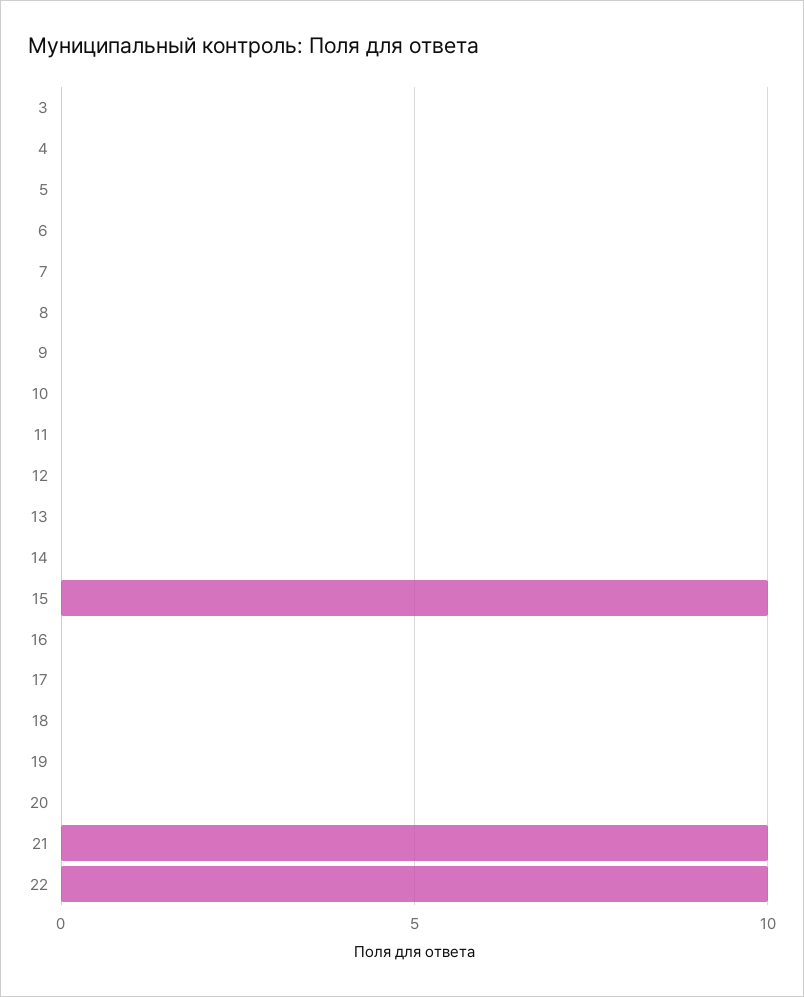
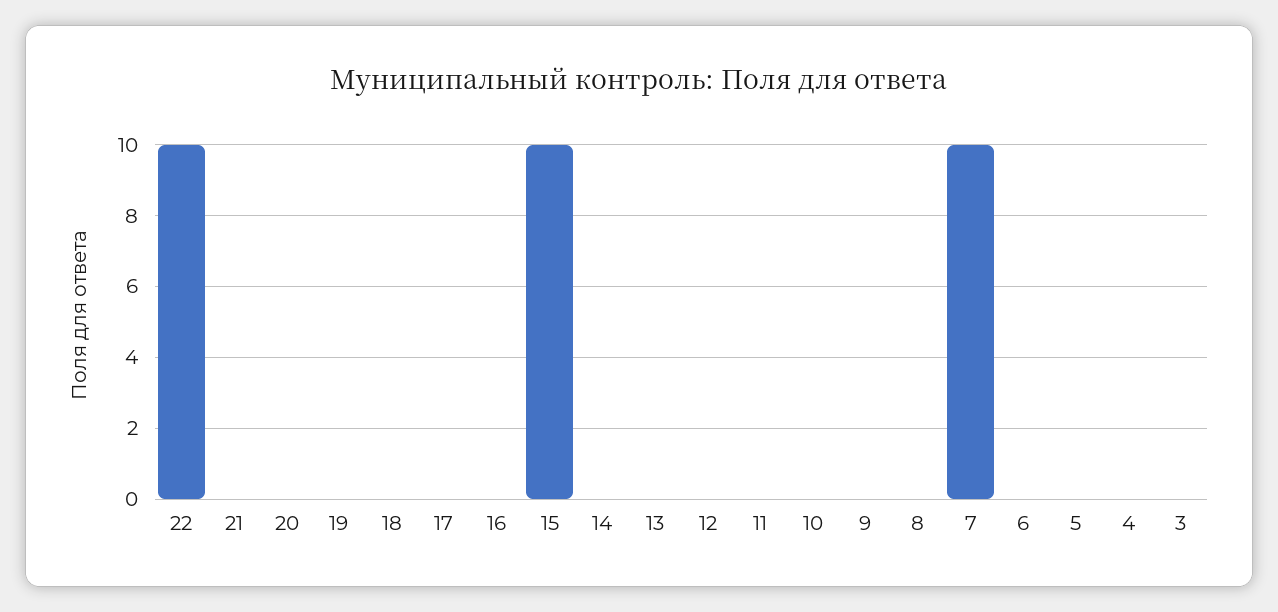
7: 0 -> 10
21: 10 -> 0

